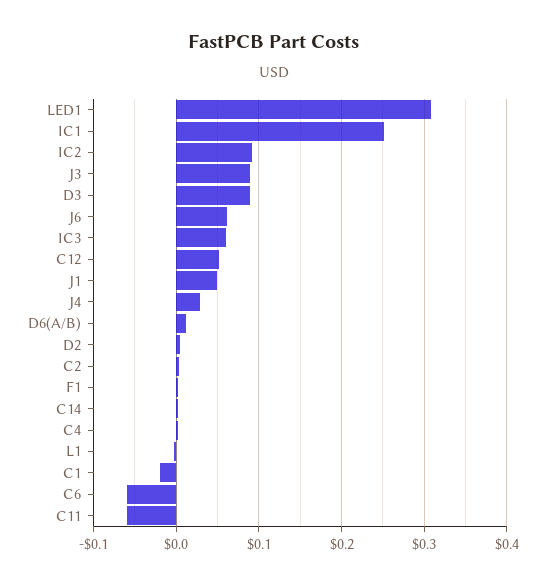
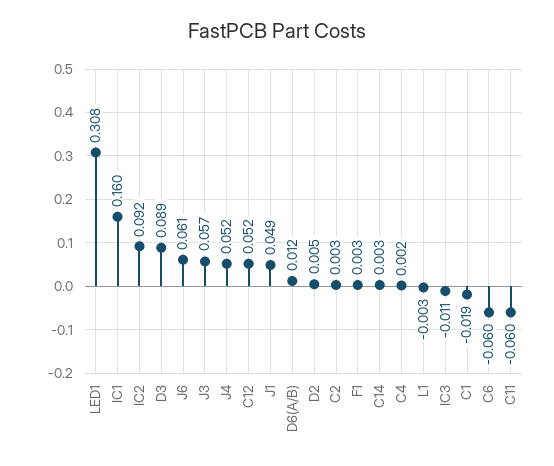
IC1: 0.25 -> 0.16
J3: 0.09 -> 0.057
IC3: 0.06 -> -0.011
J4: 0.03 -> 0.052

